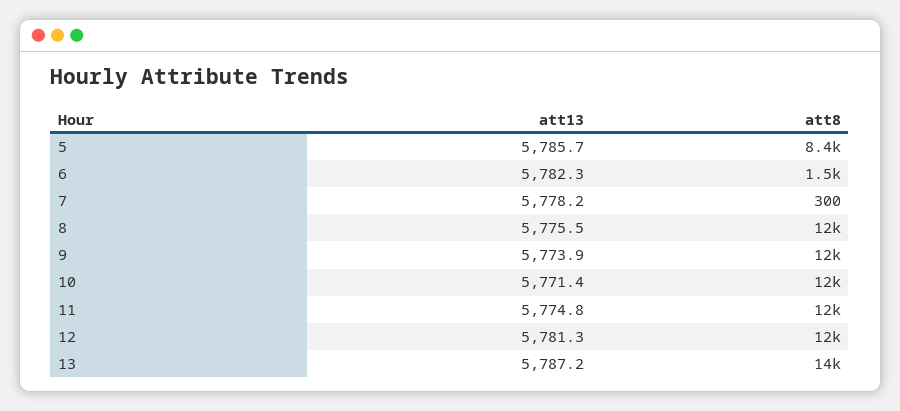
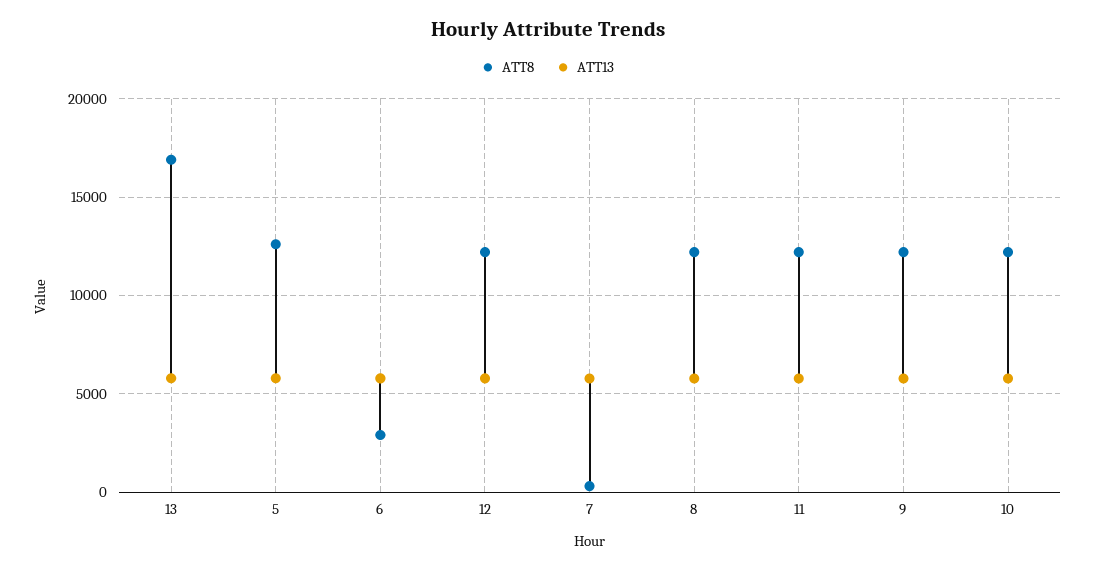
att8, 5: 8400 -> 12500
att8, 6: 1500 -> 3000
att8, 13: 14000 -> 17000

